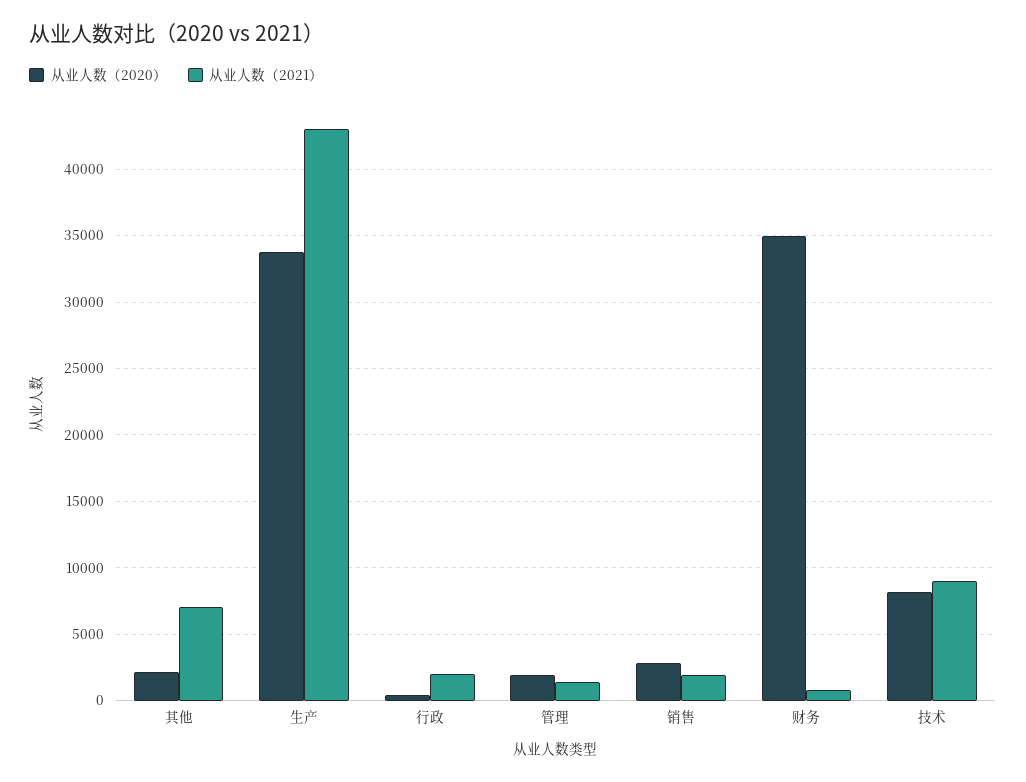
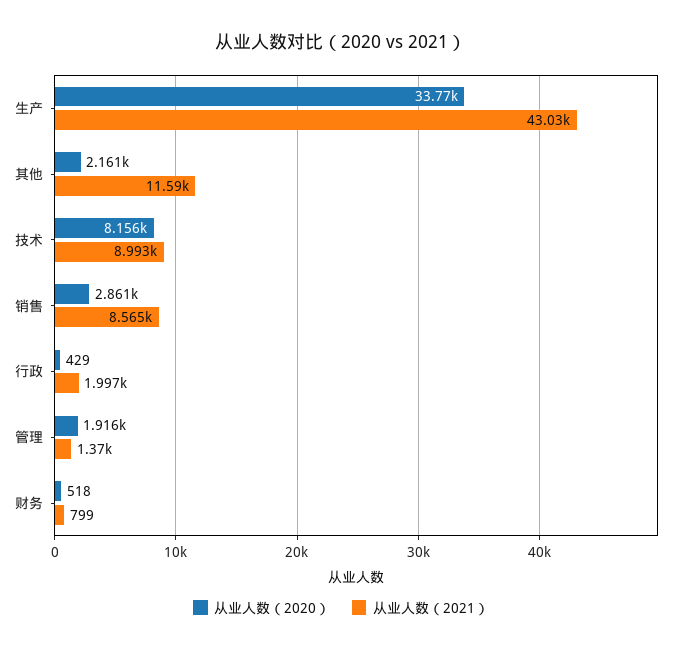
从业人数（2021）, 其他: 7000 -> 11590
从业人数（2021）, 销售: 2000 -> 8565
从业人数（2020）, 财务: 35000 -> 518

